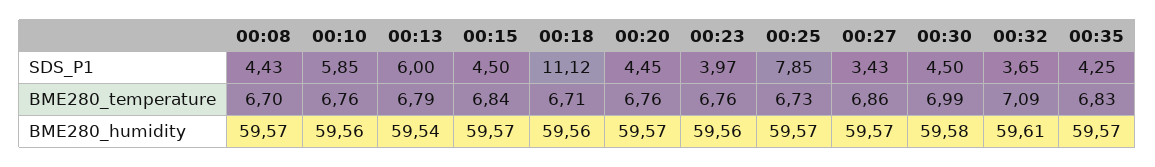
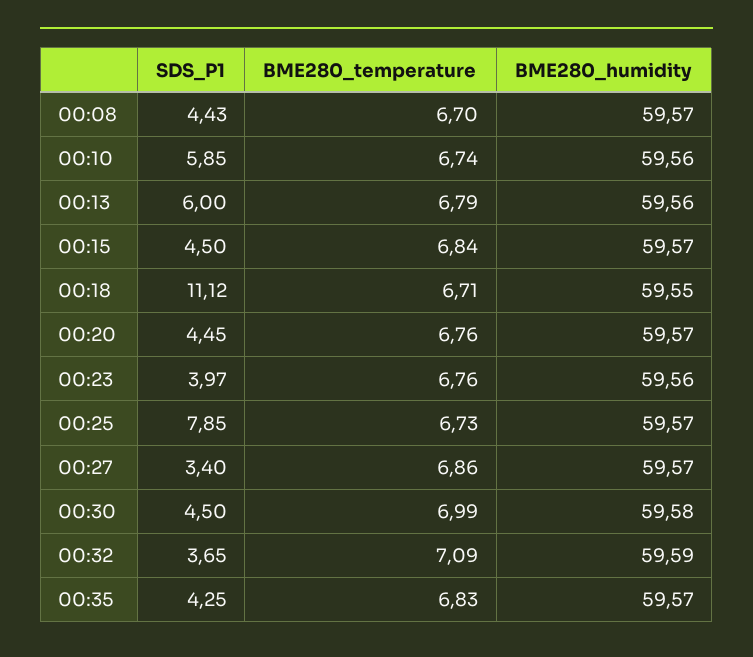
00:27, SDS_P1: 3.43 -> 3.4
00:10, BME280_temperature: 6.76 -> 6.74
00:13, BME280_humidity: 59.54 -> 59.56
00:18, BME280_humidity: 59.56 -> 59.55
00:32, BME280_humidity: 59.61 -> 59.59

